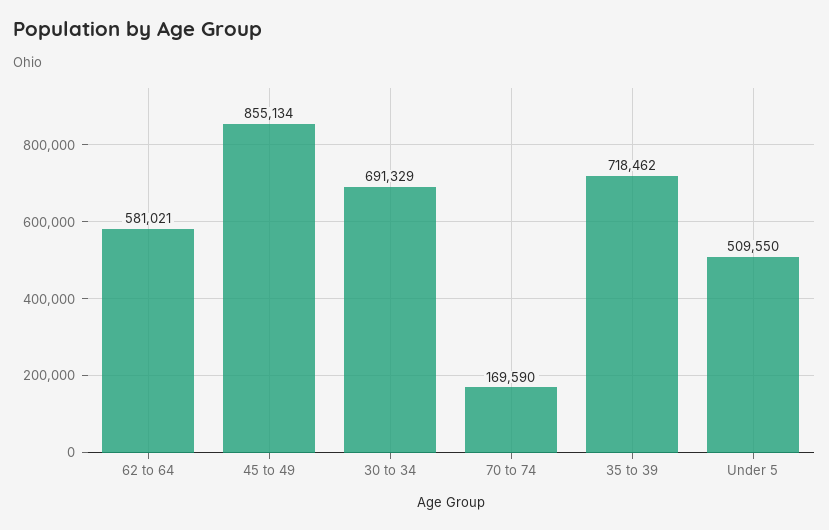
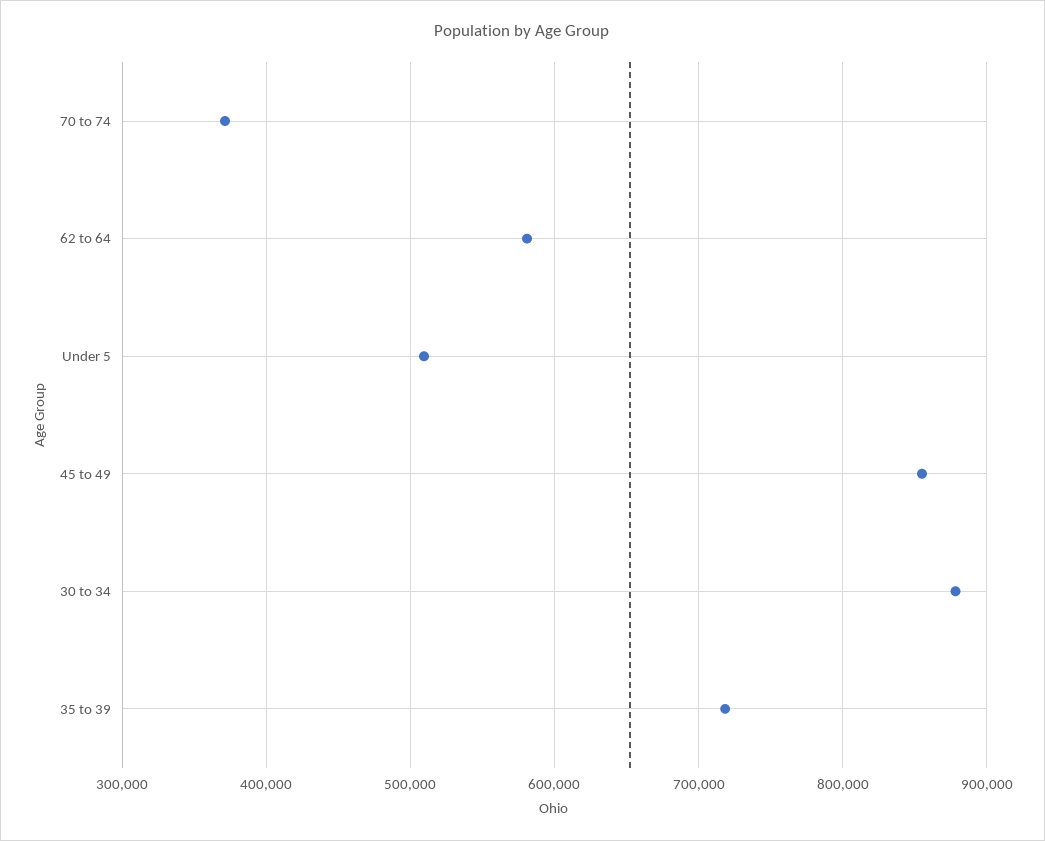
30 to 34: 691329 -> 880000
70 to 74: 169590 -> 370000

